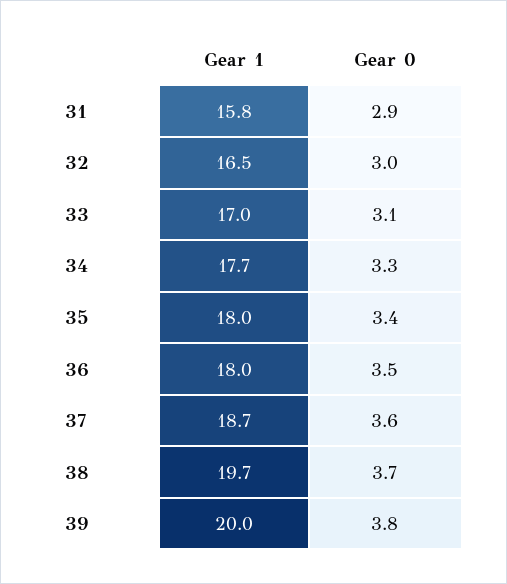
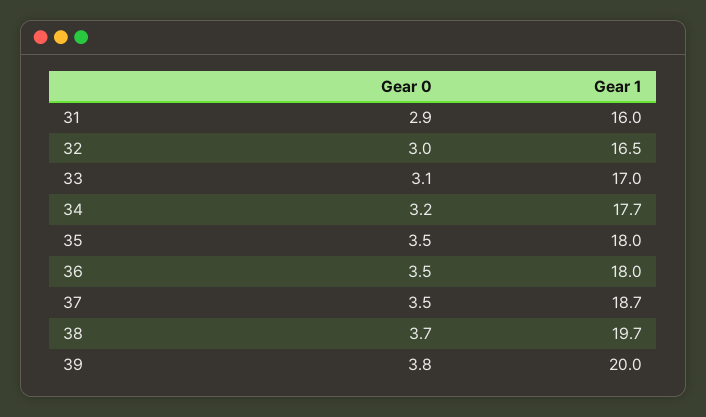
Gear 1, 31: 15.8 -> 16
Gear 0, 34: 3.3 -> 3.2
Gear 0, 35: 3.4 -> 3.5
Gear 0, 37: 3.6 -> 3.5

